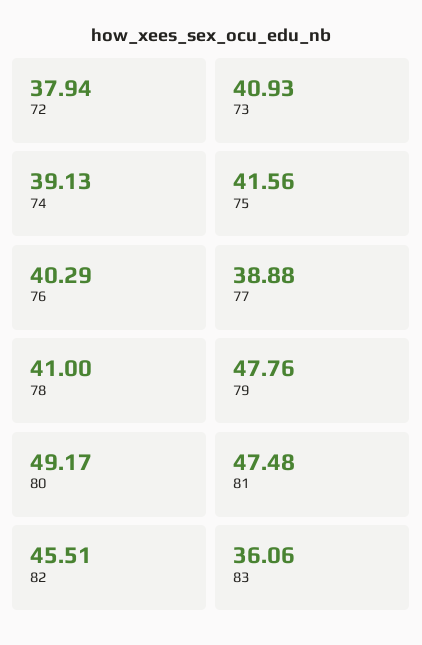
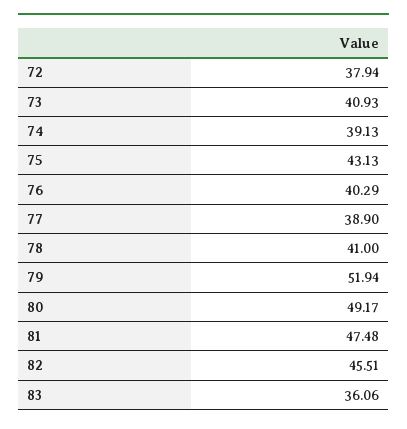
75: 41.56 -> 43.13
77: 38.88 -> 38.9
79: 47.76 -> 51.94

